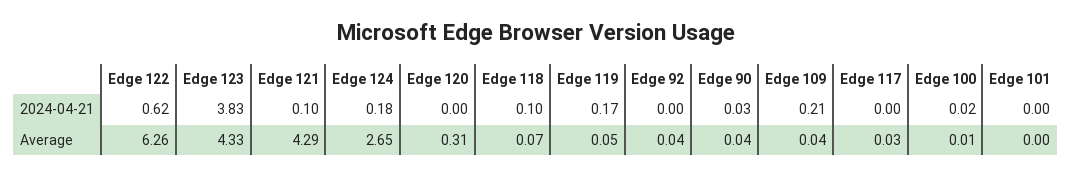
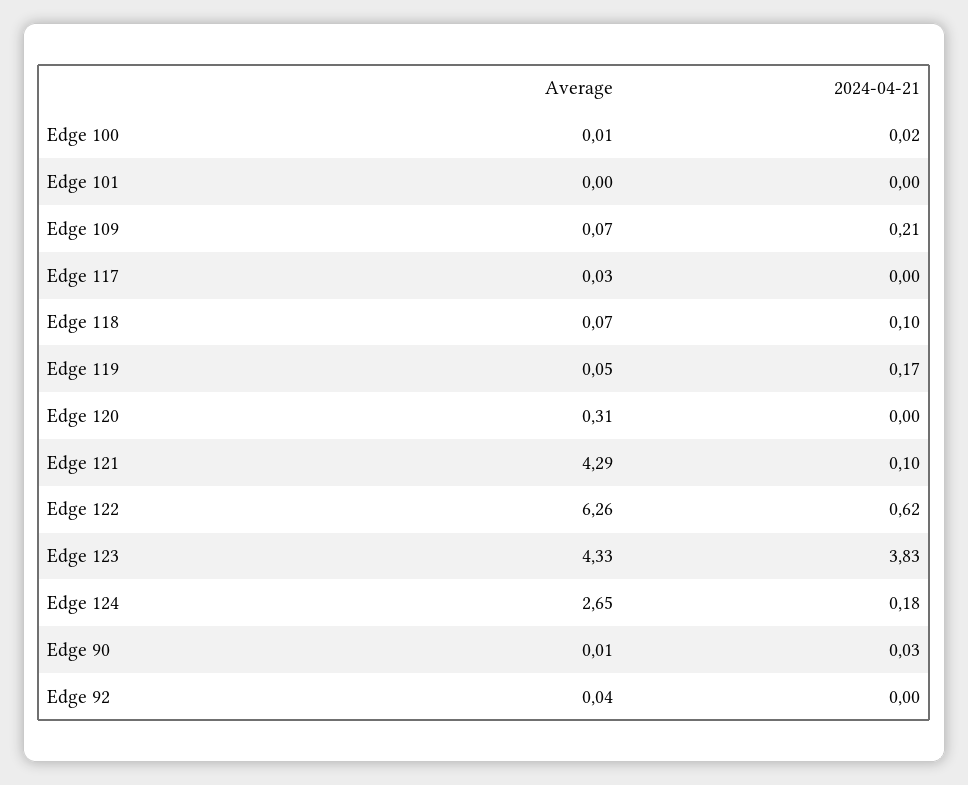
Edge 90, Average: 0.04 -> 0.01
Edge 109, Average: 0.04 -> 0.07

